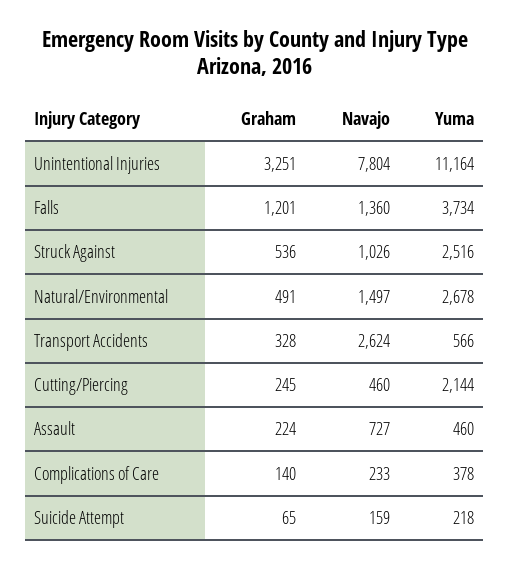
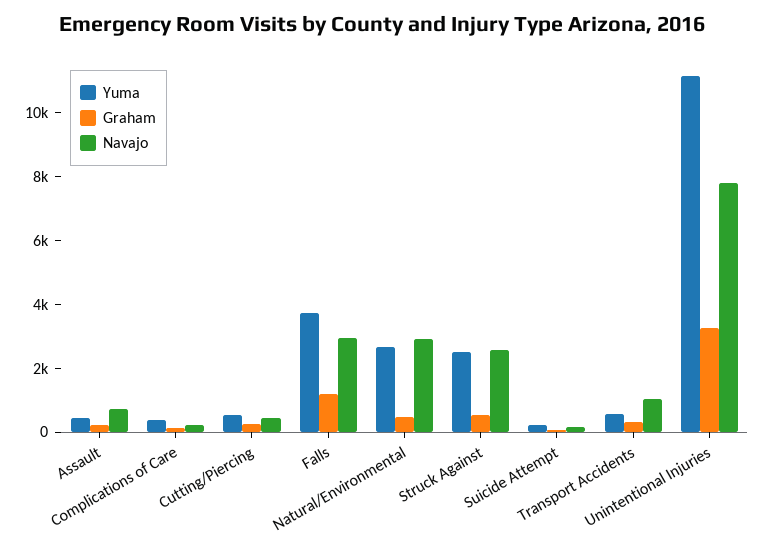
Navajo, Falls: 1360 -> 3000
Navajo, Struck Against: 1026 -> 2500
Navajo, Natural/Environmental: 1497 -> 3000
Navajo, Transport Accidents: 2624 -> 1000
Yuma, Cutting/Piercing: 2144 -> 500

